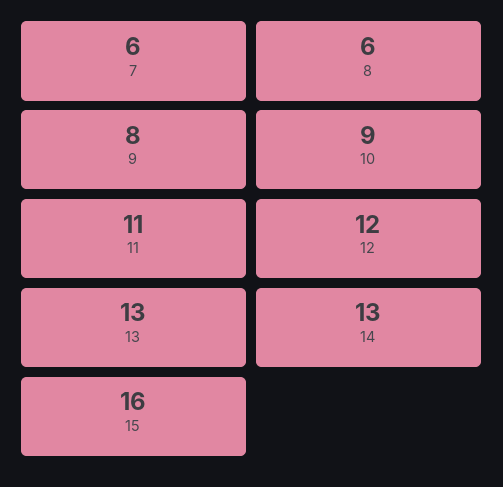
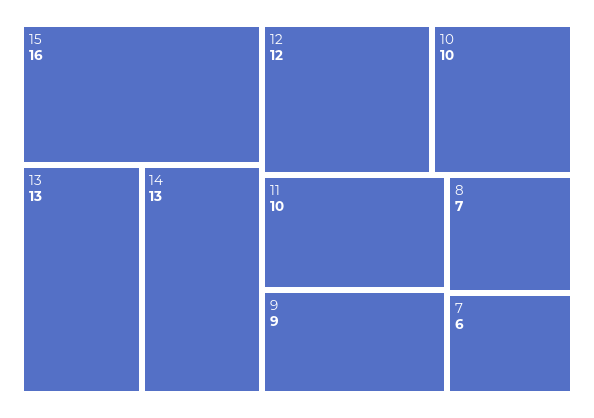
8: 6 -> 7
9: 8 -> 9
10: 9 -> 10
11: 11 -> 10

